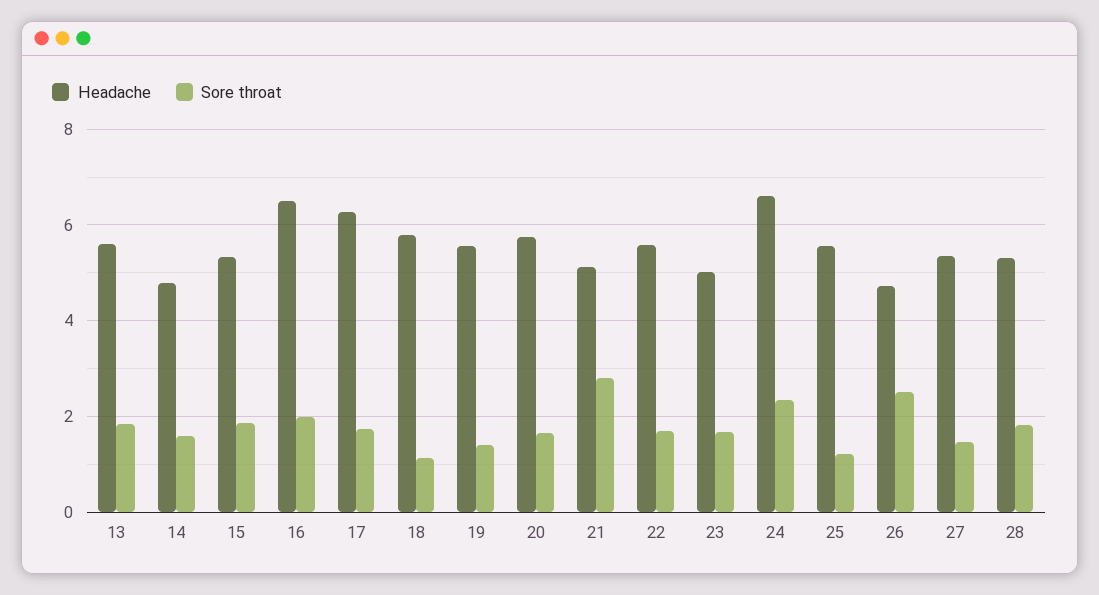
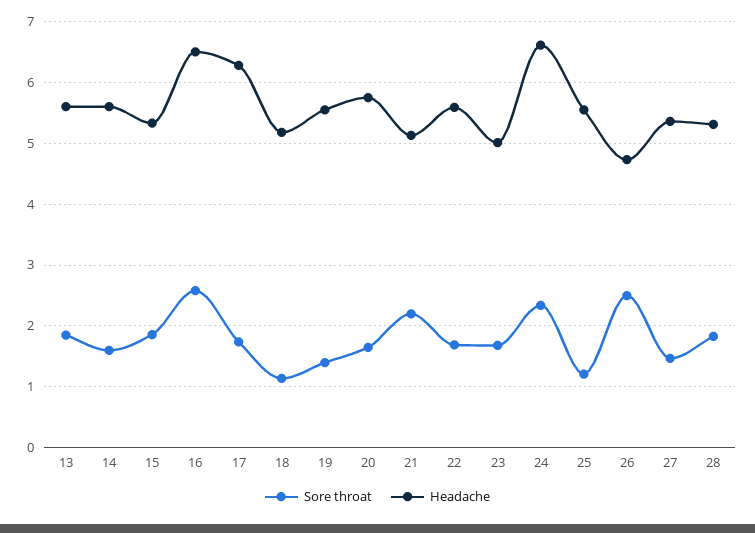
Headache, 14: 4.8 -> 5.6
Sore throat, 16: 2 -> 2.6
Headache, 18: 5.8 -> 5.2
Sore throat, 21: 2.8 -> 2.2

